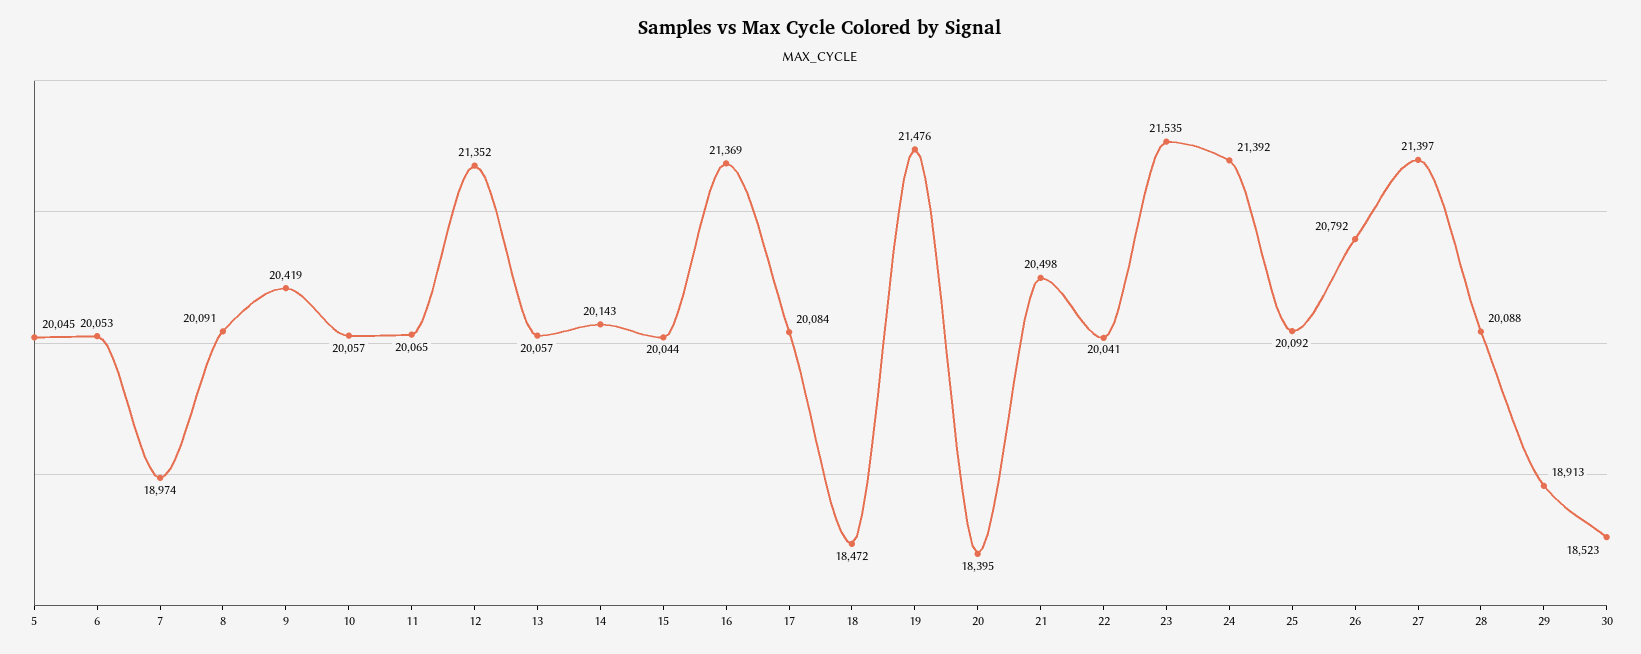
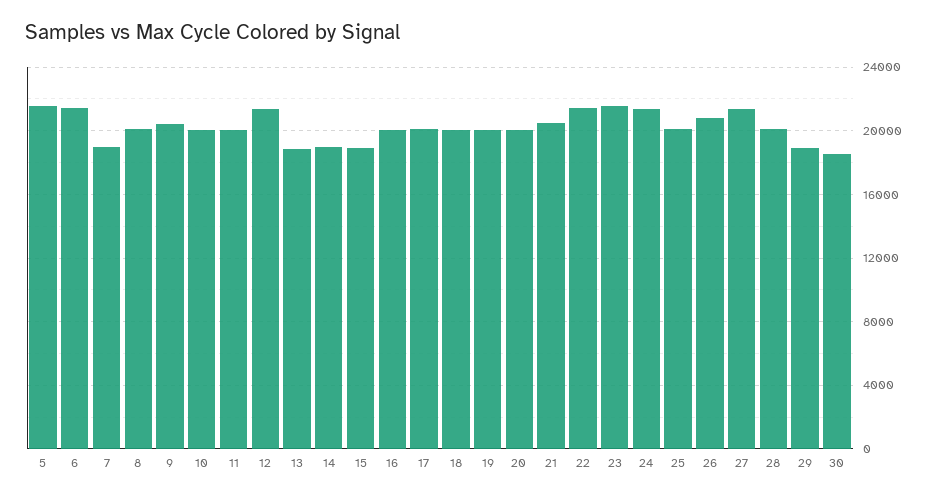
5: 20045 -> 21500
6: 20053 -> 21500
13: 20057 -> 19000
14: 20143 -> 19000
15: 20044 -> 19000
16: 21369 -> 20000
18: 18472 -> 20000
19: 21476 -> 20000
20: 18395 -> 20000
22: 20041 -> 21500

